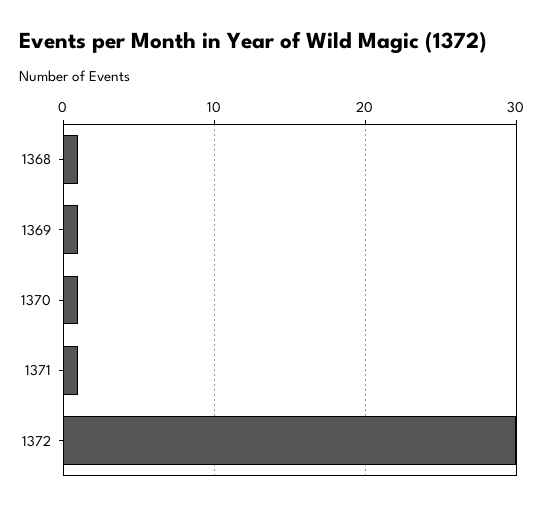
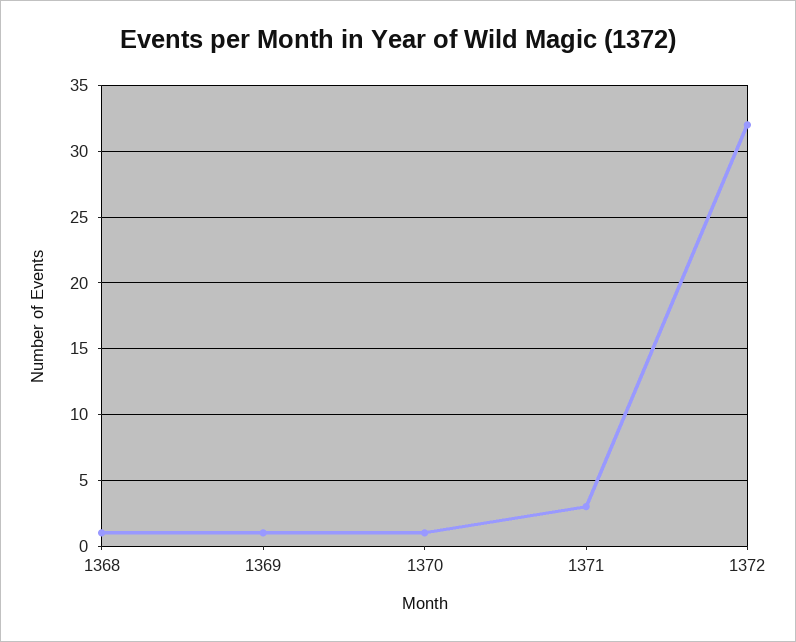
1371: 1 -> 3
1372: 30 -> 32

